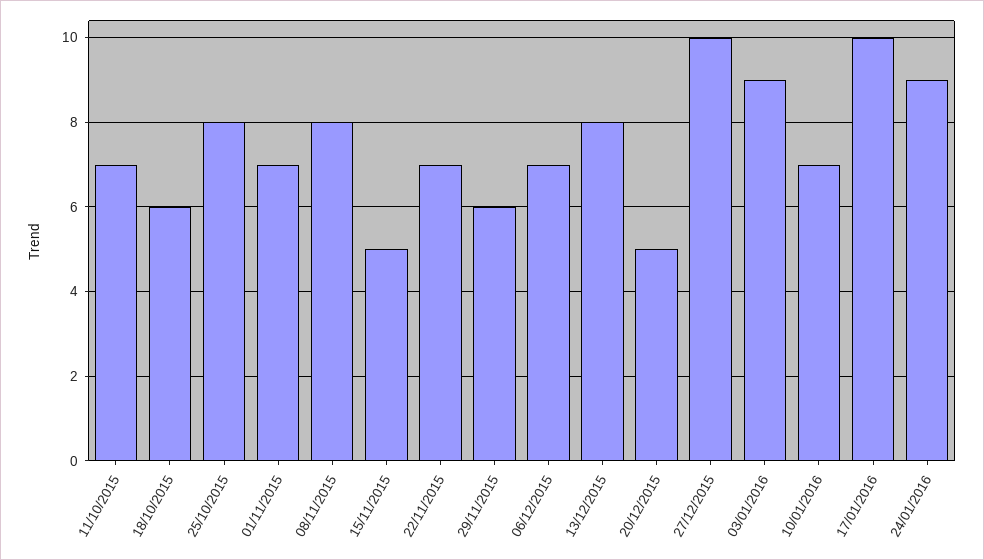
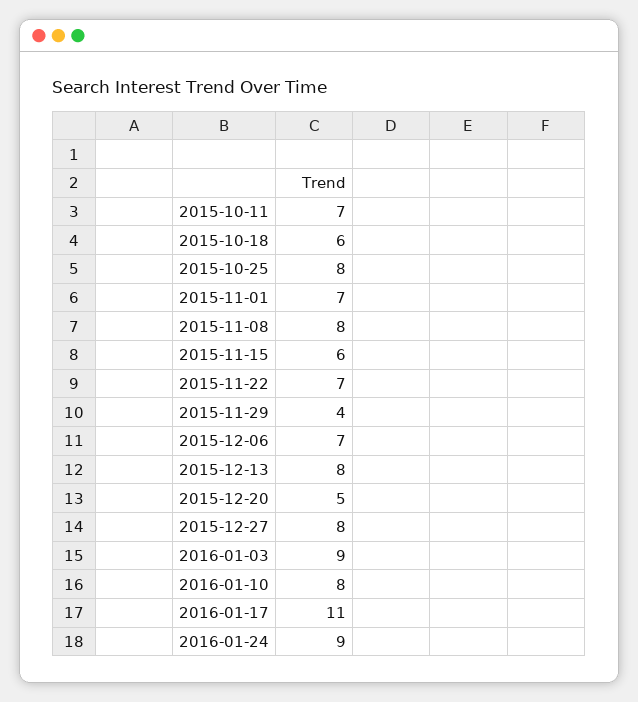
15/11/2015: 5 -> 6
29/11/2015: 6 -> 4
27/12/2015: 10 -> 8
10/01/2016: 7 -> 8
17/01/2016: 10 -> 11

